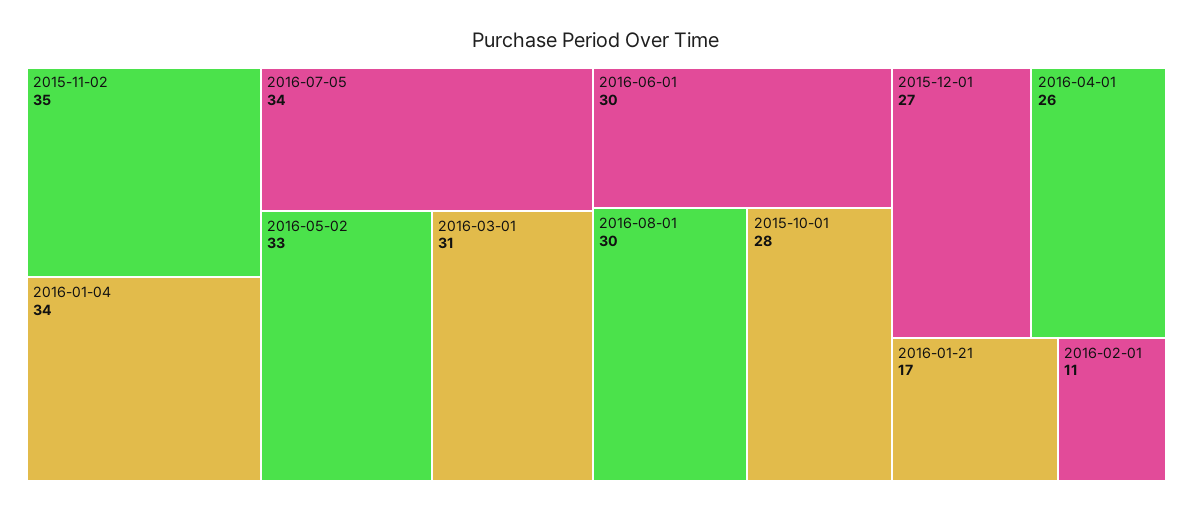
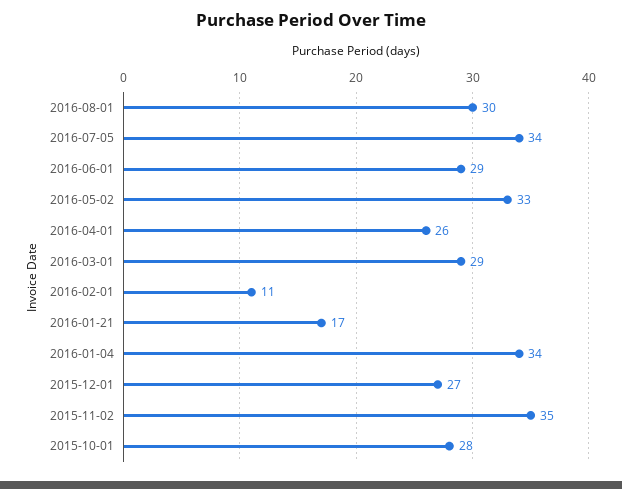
2016-03-01: 31 -> 29
2016-06-01: 30 -> 29

